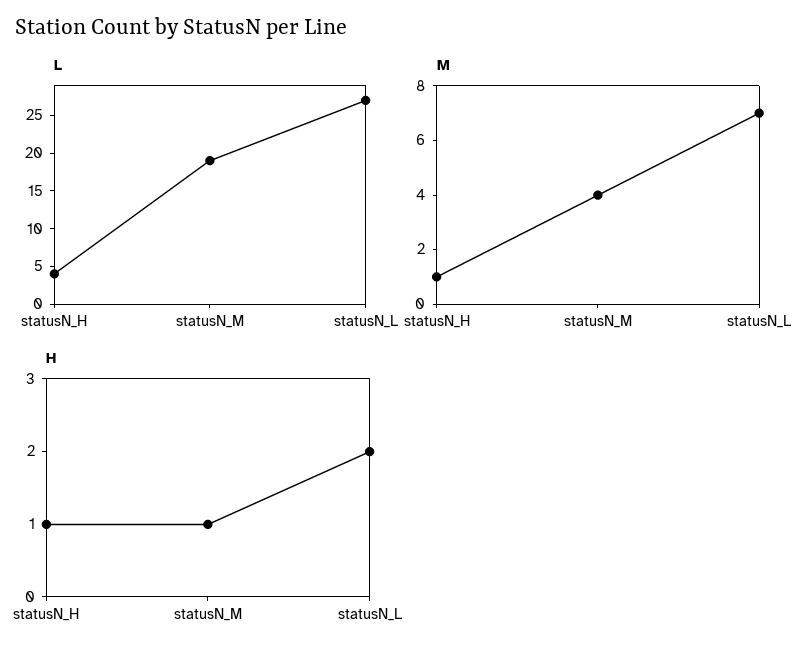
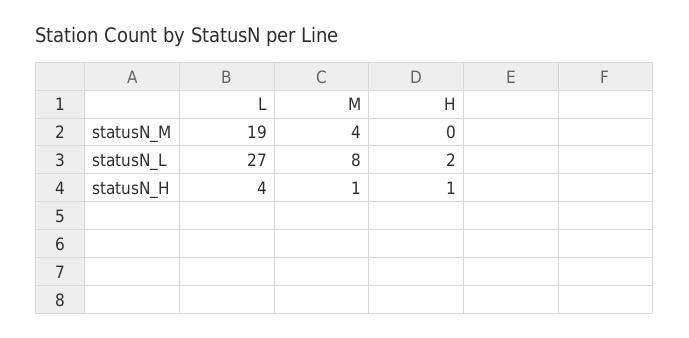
M, statusN_L: 7 -> 8
H, statusN_M: 1 -> 0

